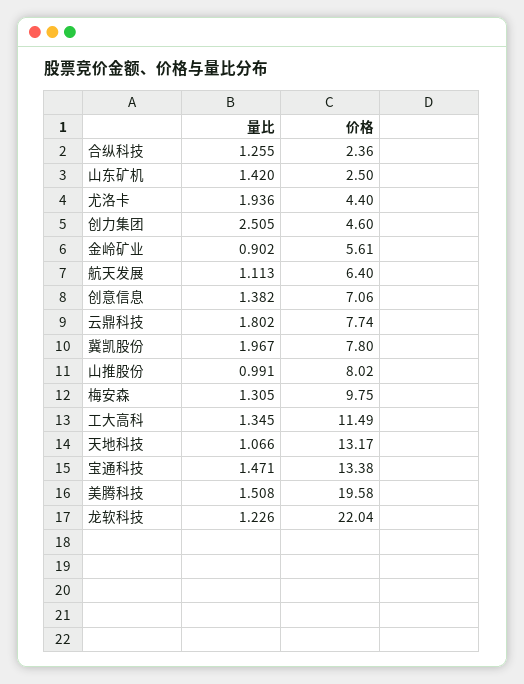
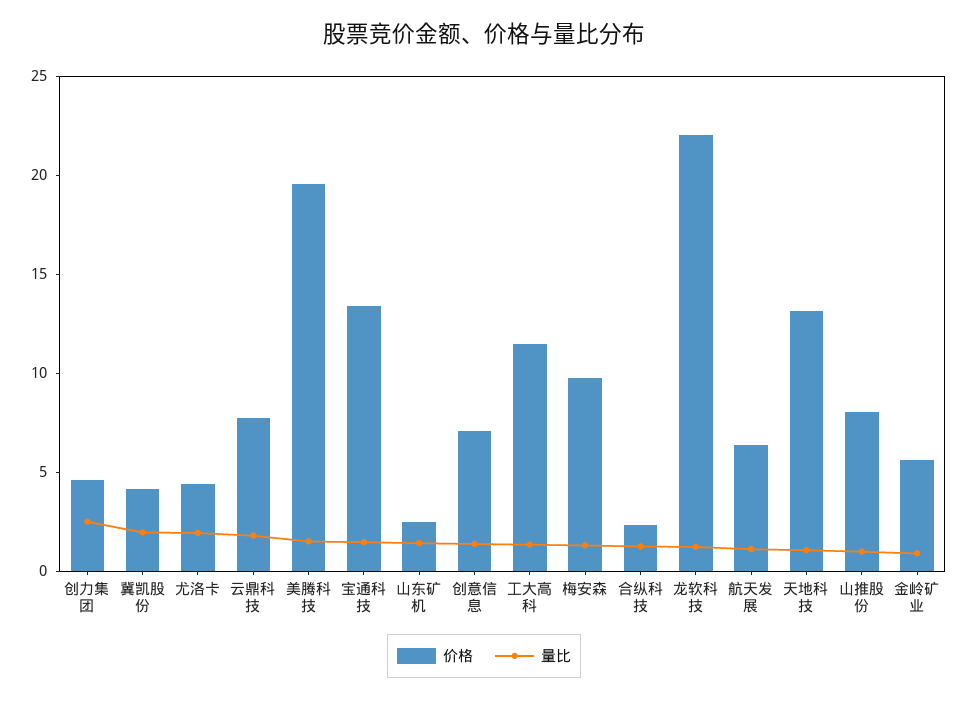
价格, 冀凯股份: 7.8 -> 4

